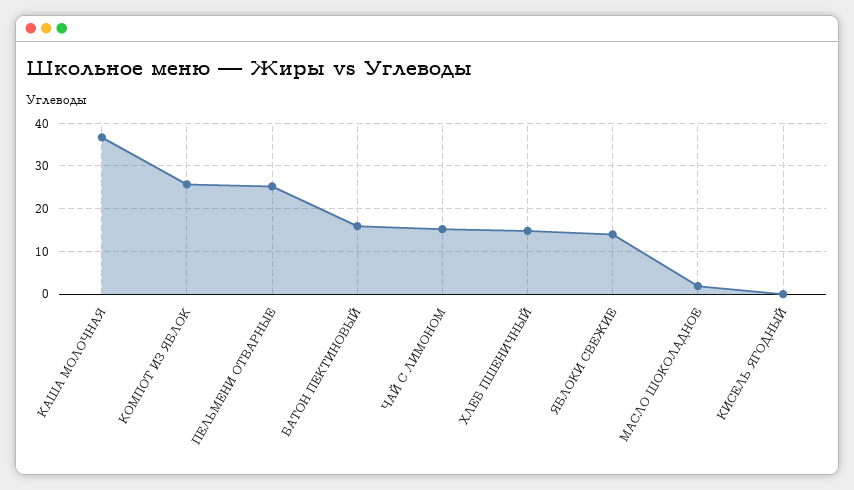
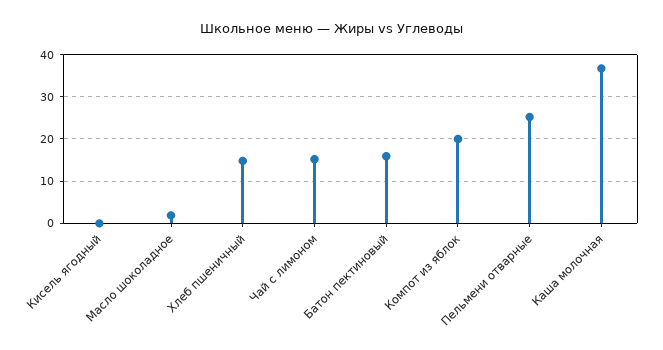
КОМПОТ ИЗ ЯБЛОК: 26 -> 20
ЯБЛОКИ СВЕЖИЕ: 14 -> none

